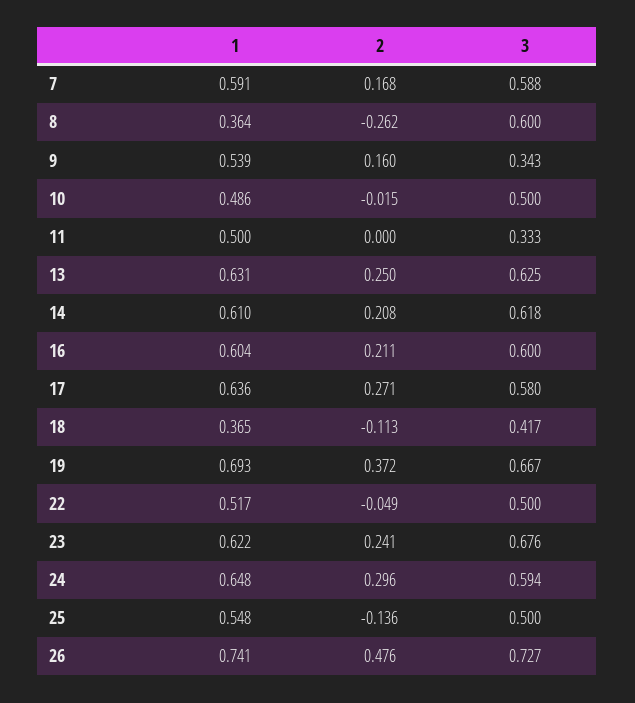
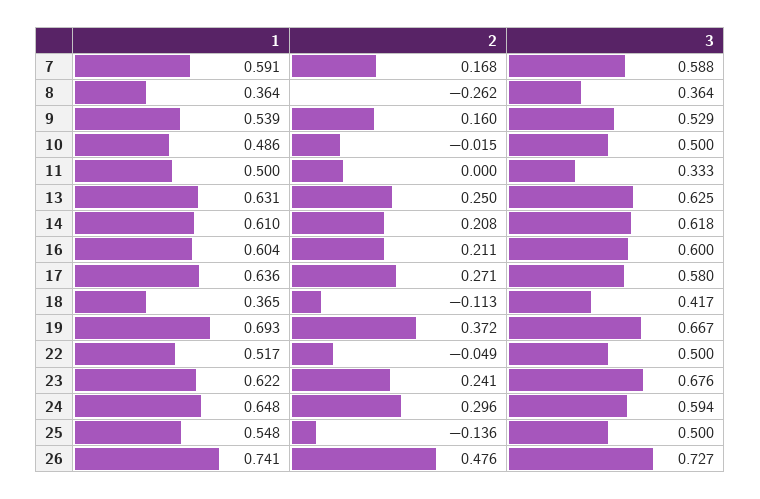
3, 8: 0.6 -> 0.364
3, 9: 0.343 -> 0.529

